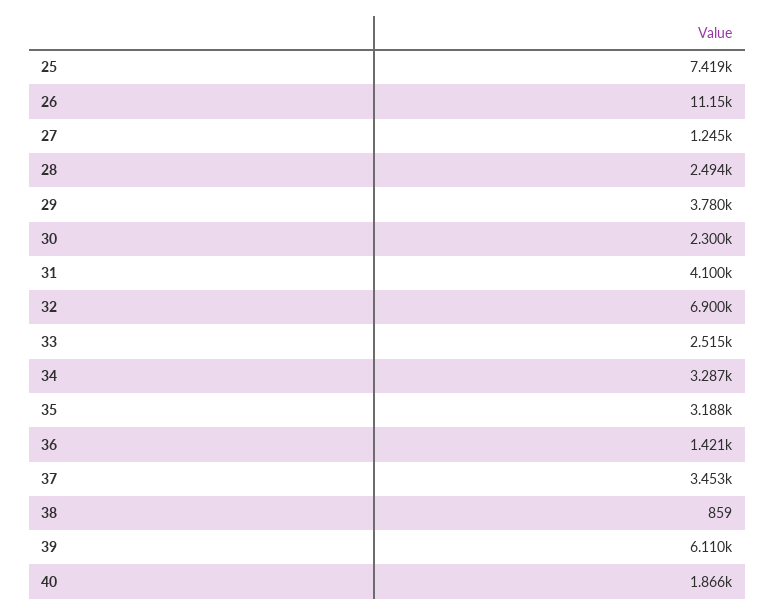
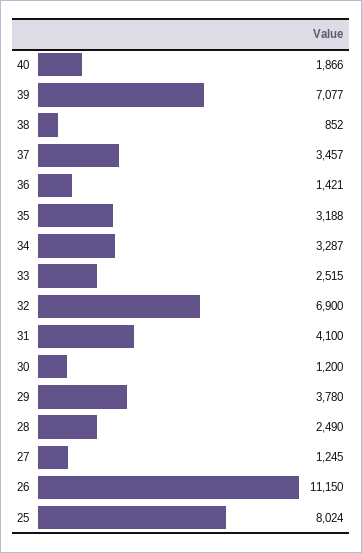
25: 7419 -> 8024
28: 2494 -> 2490
30: 2300 -> 1200
37: 3453 -> 3457
38: 859 -> 852
39: 6110 -> 7077

